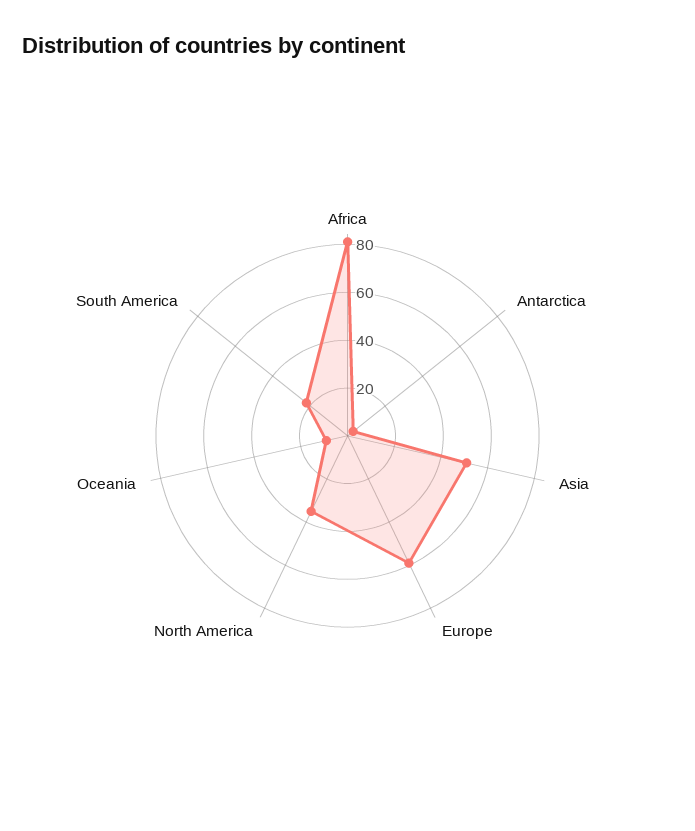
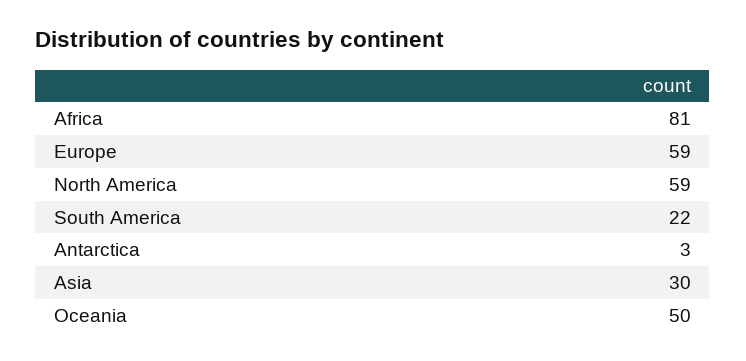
Asia: 50 -> 30
North America: 35 -> 59
Oceania: 10 -> 50

